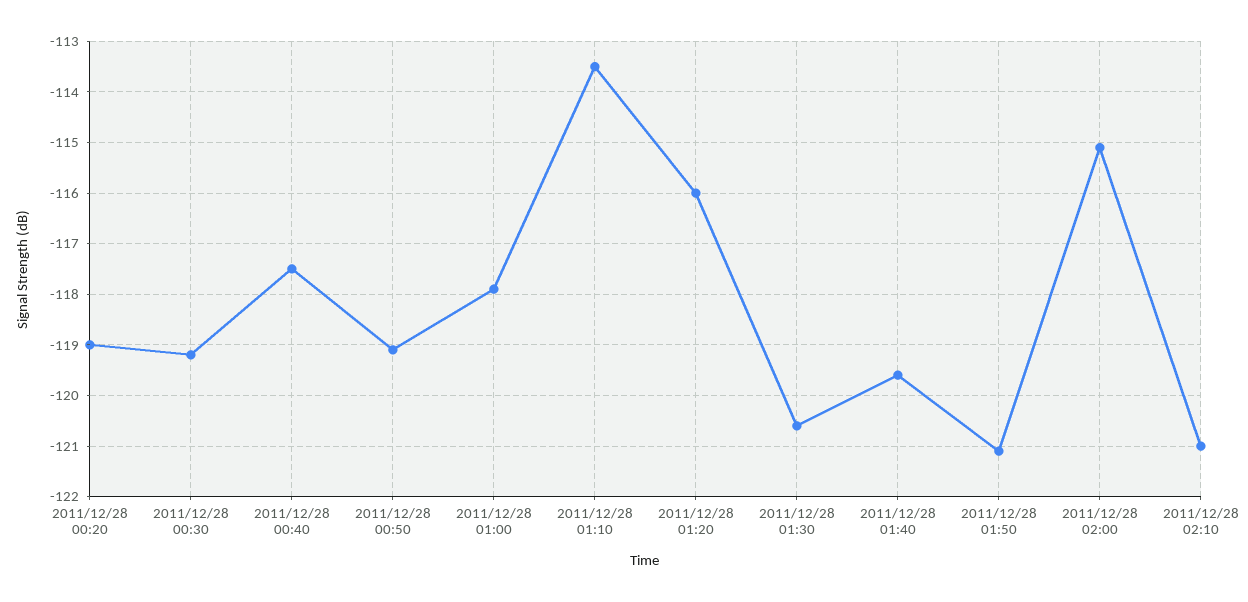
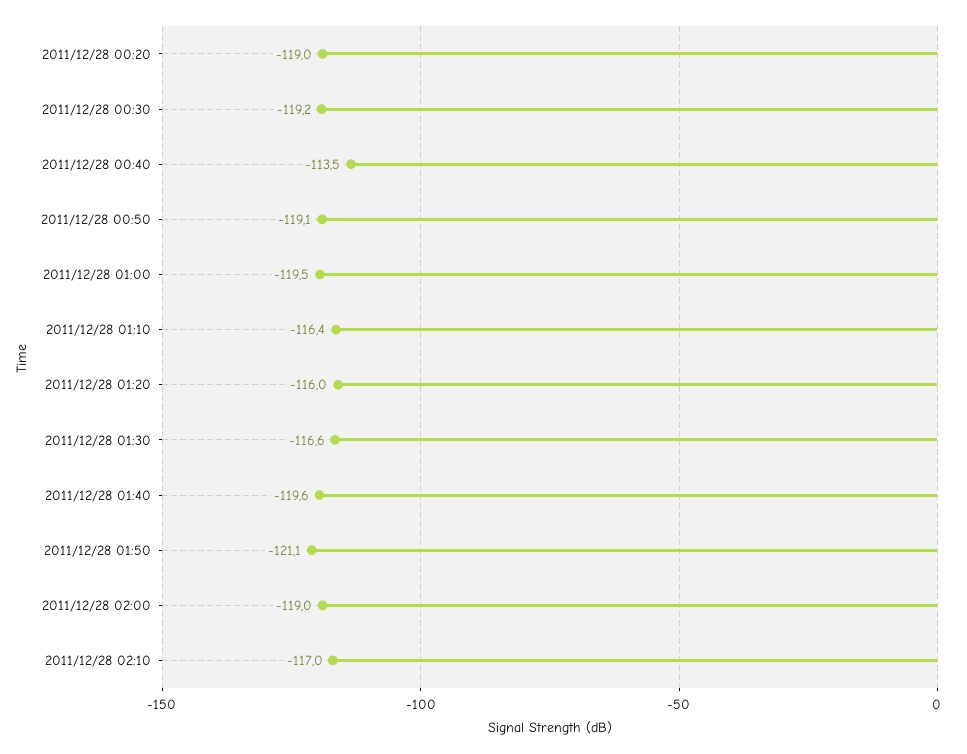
2011/12/28 00:40: -117.5 -> -113.5
2011/12/28 01:00: -118 -> -119.5
2011/12/28 01:10: -113.5 -> -116.4
2011/12/28 01:30: -120.5 -> -116.6
2011/12/28 02:00: -115 -> -119
2011/12/28 02:10: -121 -> -117

